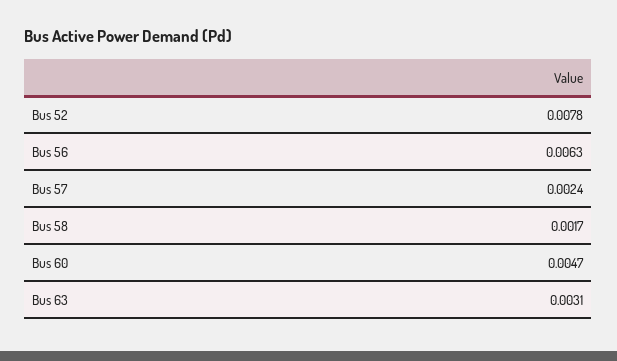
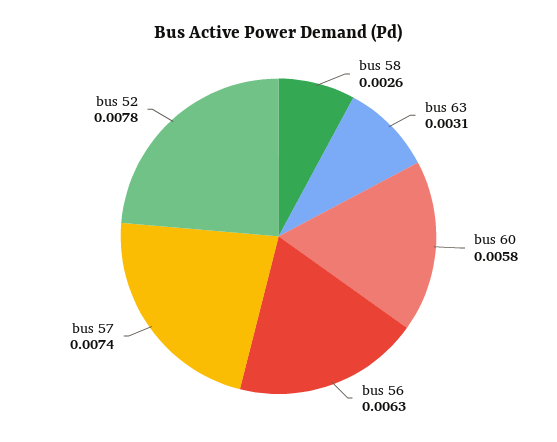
Bus 57: 0.0024 -> 0.0074
Bus 58: 0.0017 -> 0.0026
Bus 60: 0.0047 -> 0.0058

